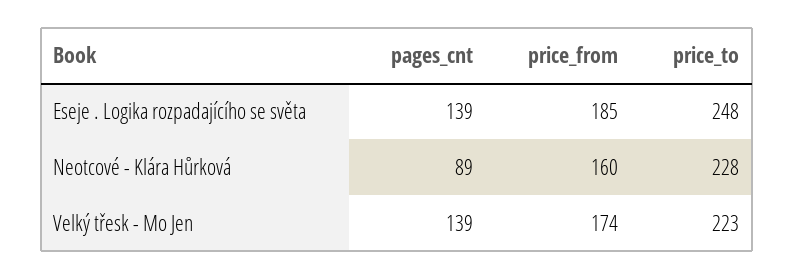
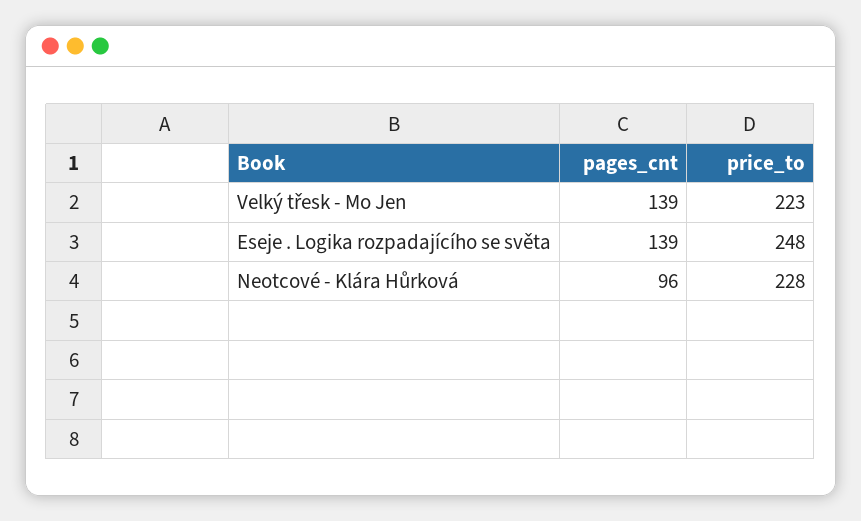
price_from, Eseje . Logika rozpadajícího se světa: 185 -> none
pages_cnt, Neotcové - Klára Hůrková: 89 -> 96
price_from, Neotcové - Klára Hůrková: 160 -> none
price_from, Velký třesk - Mo Jen: 174 -> none

